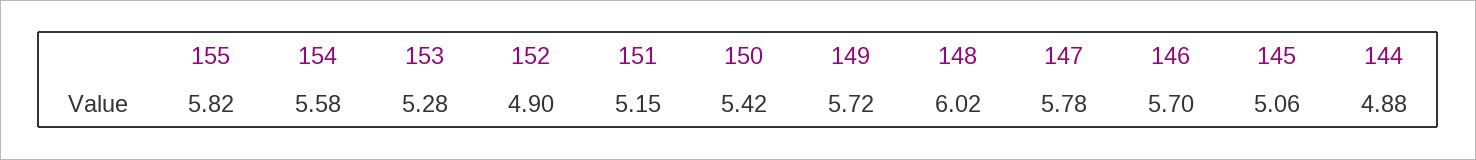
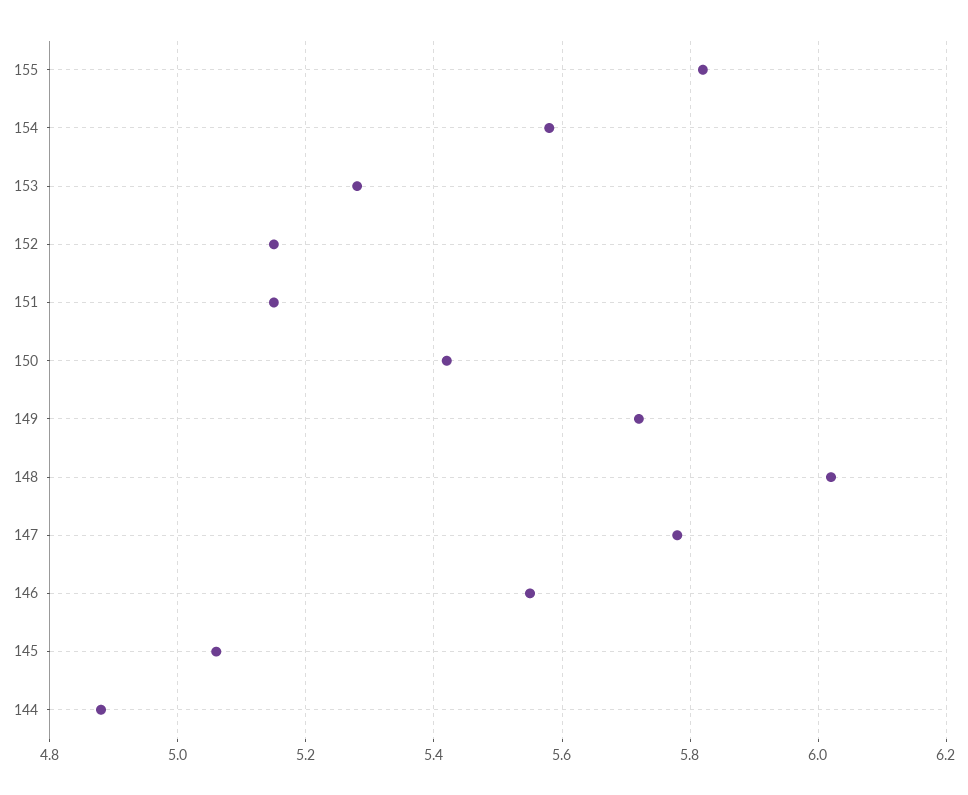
152: 4.9 -> 5.15
146: 5.7 -> 5.55

